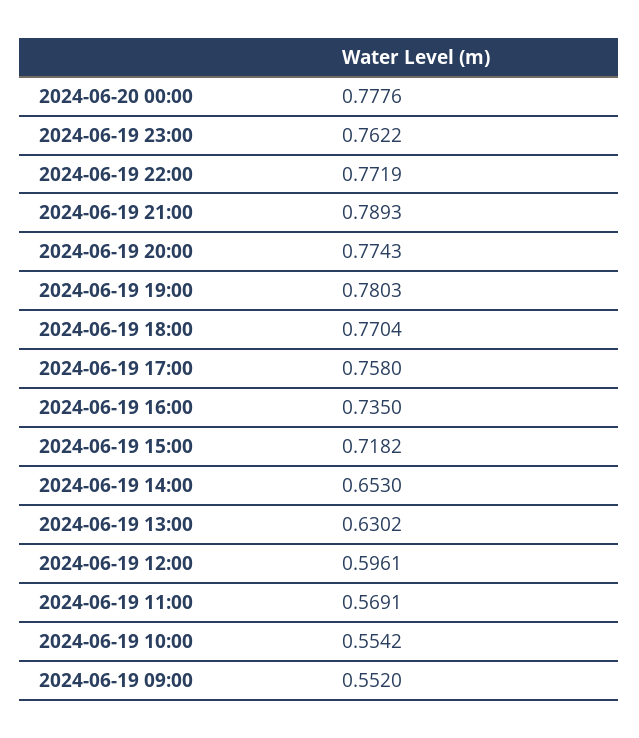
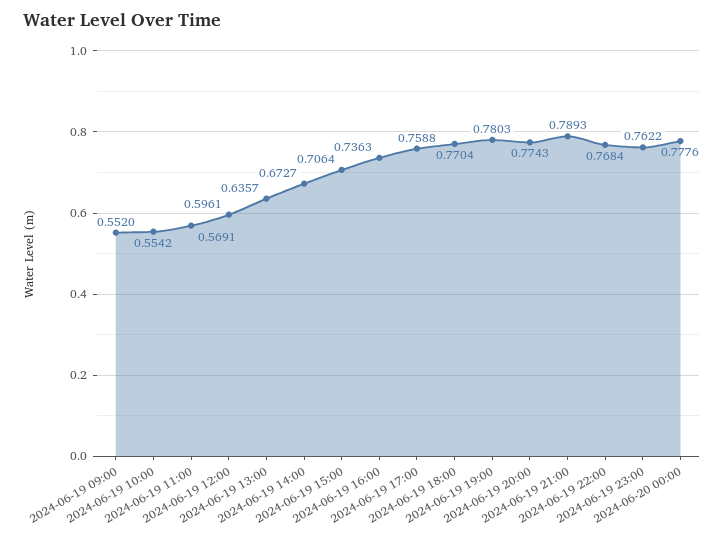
2024-06-19 22:00: 0.7719 -> 0.7684
2024-06-19 17:00: 0.758 -> 0.7588
2024-06-19 16:00: 0.735 -> 0.7363
2024-06-19 15:00: 0.7182 -> 0.7064
2024-06-19 14:00: 0.653 -> 0.6727
2024-06-19 13:00: 0.6302 -> 0.6357

